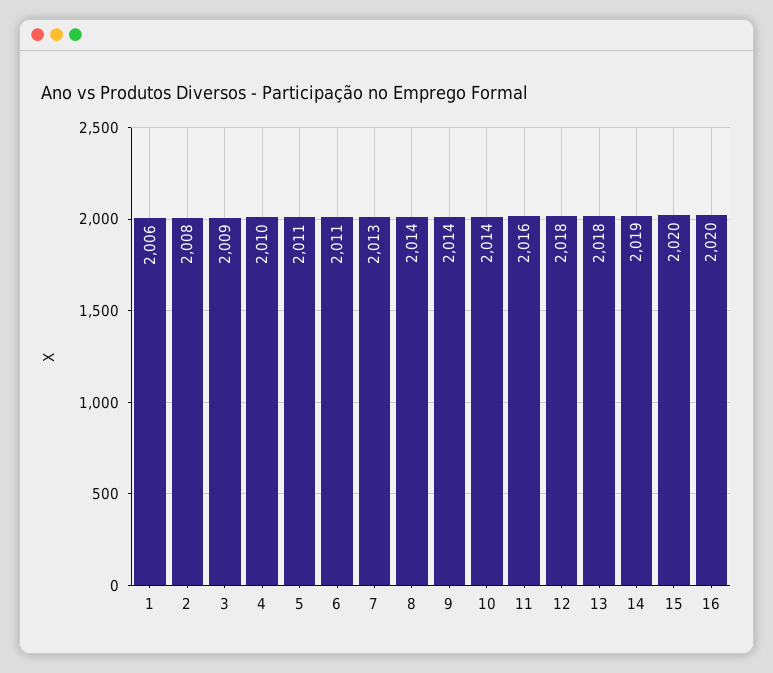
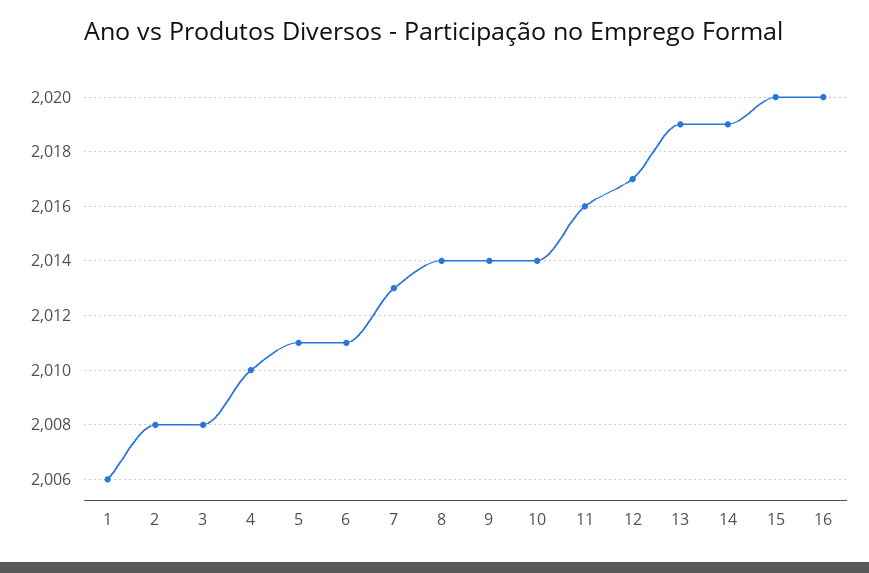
3: 2009 -> 2008
12: 2018 -> 2017
13: 2018 -> 2019

